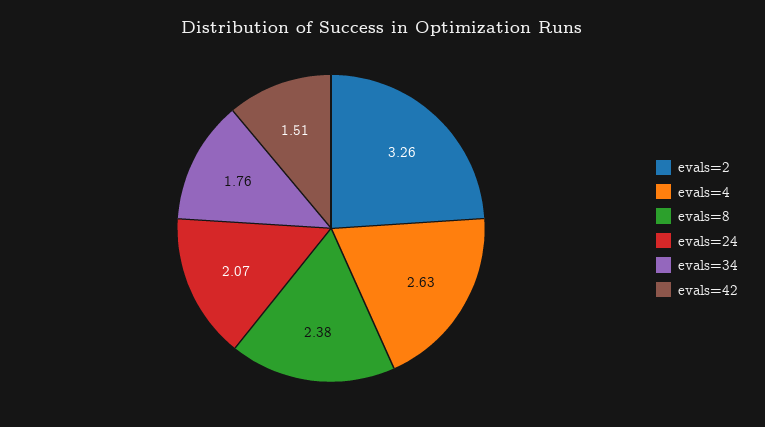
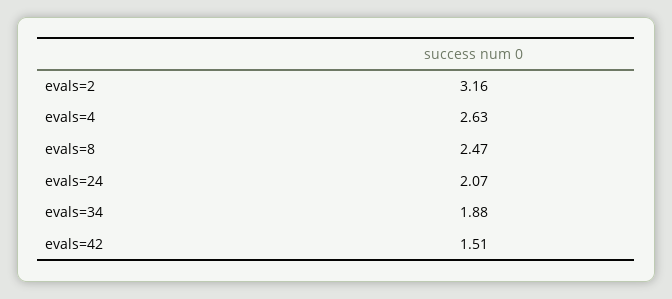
evals=2: 3.26 -> 3.16
evals=8: 2.38 -> 2.47
evals=34: 1.76 -> 1.88

